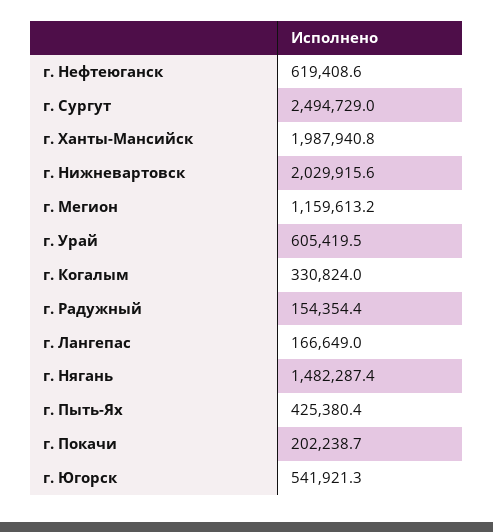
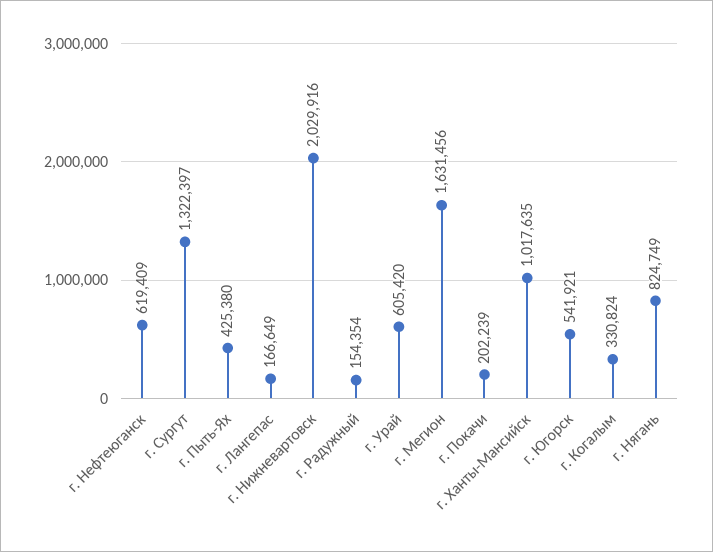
г. Сургут: 2494729 -> 1322397
г. Ханты-Мансийск: 1987940.8 -> 1017635
г. Мегион: 1159613.2 -> 1631456
г. Нягань: 1482287.4 -> 824749

